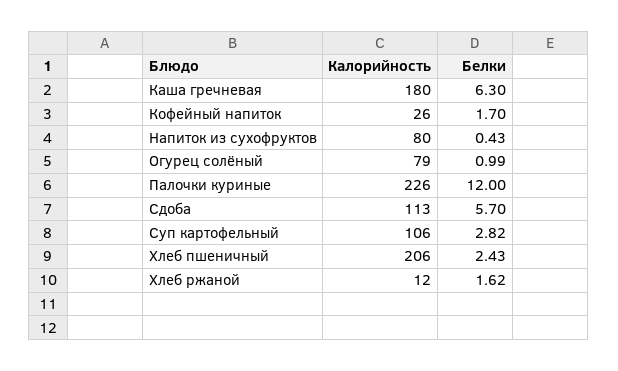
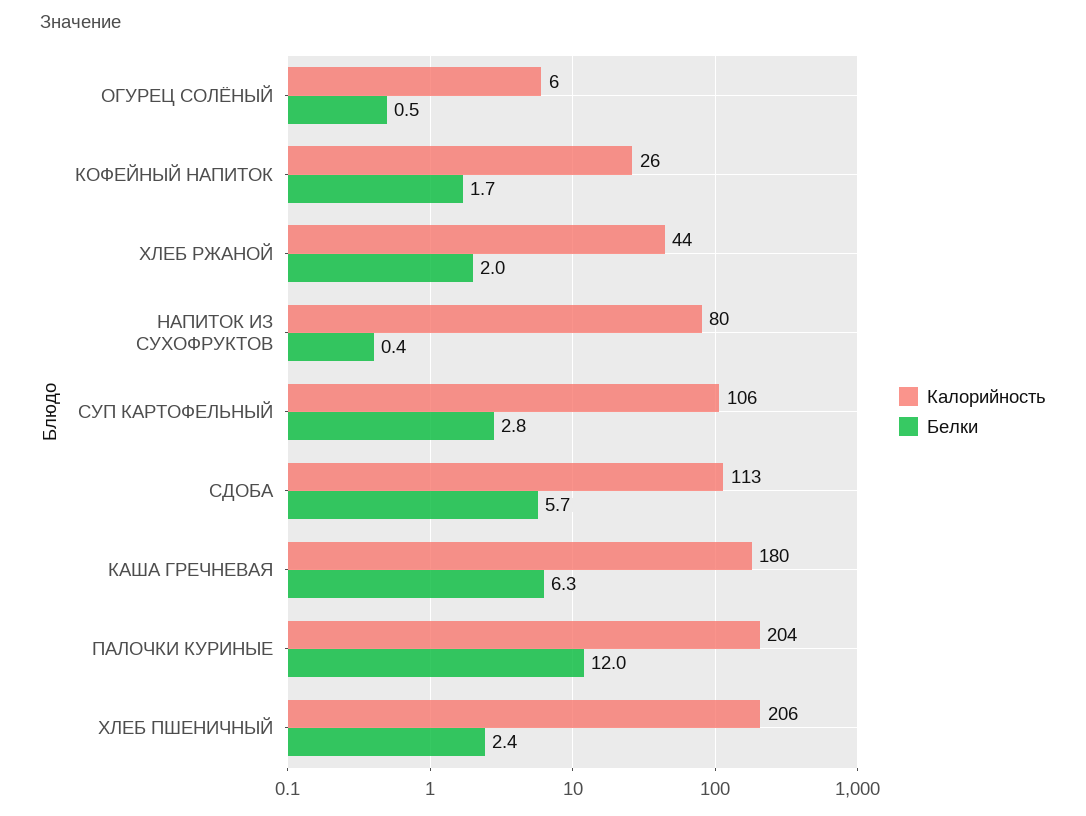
Калорийность, Огурец солёный: 79 -> 6
Белки, Огурец солёный: 0.99 -> 0.5
Калорийность, Палочки куриные: 226 -> 204
Калорийность, Хлеб ржаной: 12 -> 44
Белки, Хлеб ржаной: 1.62 -> 2

